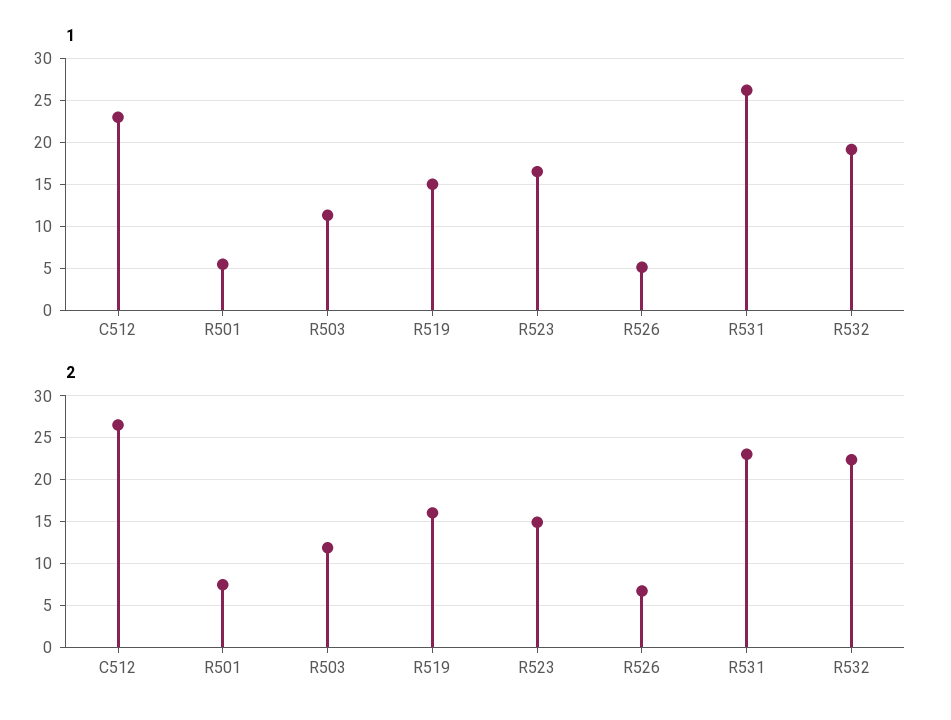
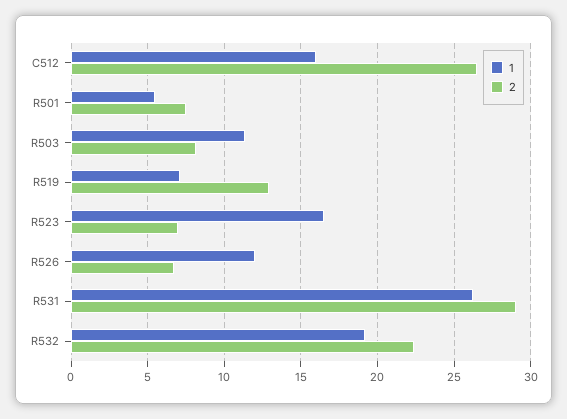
1, C512: 23 -> 16
1, R519: 15 -> 7
1, R526: 5 -> 12
2, R503: 12 -> 8
2, R519: 16 -> 13
2, R523: 15 -> 7
2, R531: 23 -> 29

